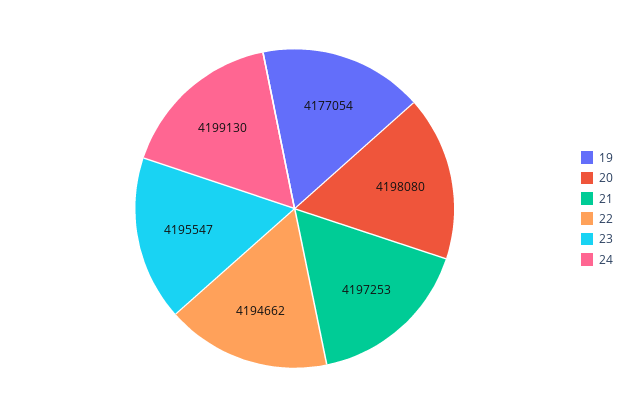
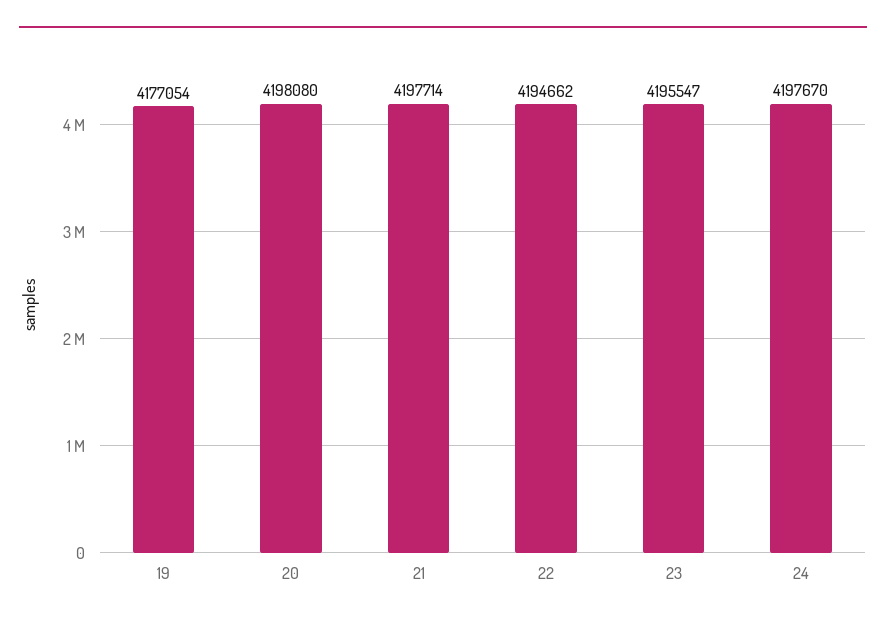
21: 4197253 -> 4197714
24: 4199130 -> 4197670

